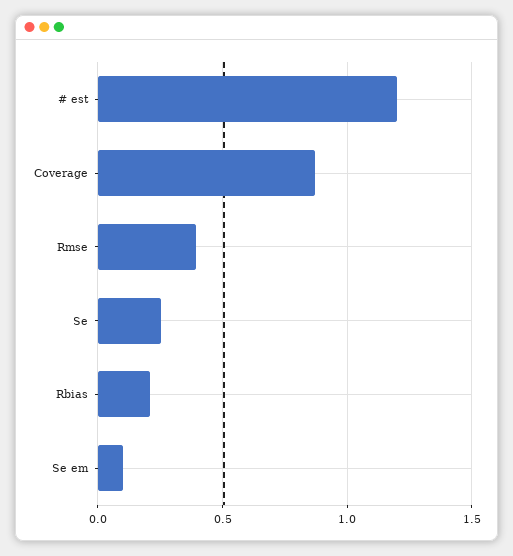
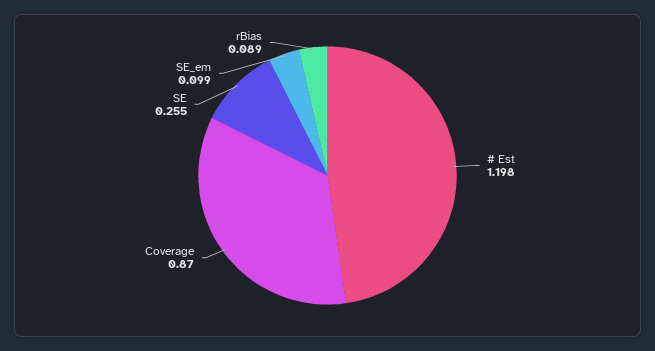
Rmse: 0.4 -> none
Rbias: 0.2 -> 0.089

